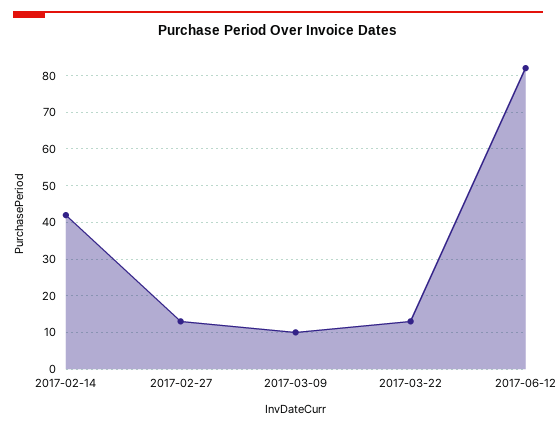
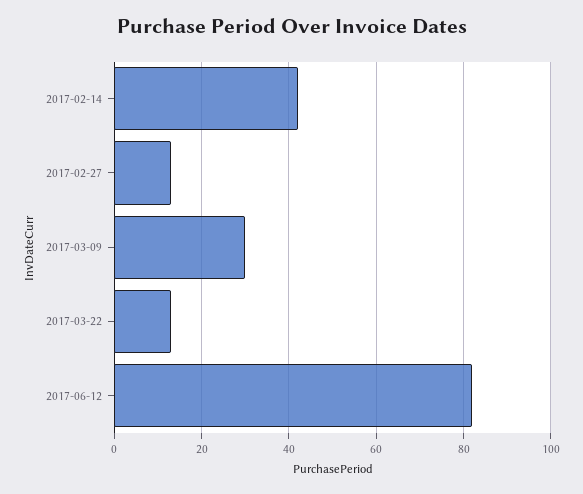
2017-03-09: 10 -> 30

